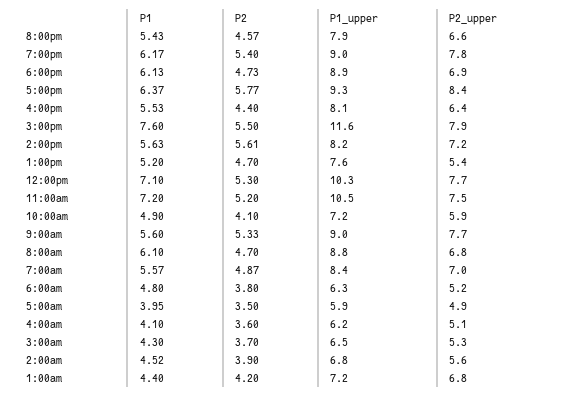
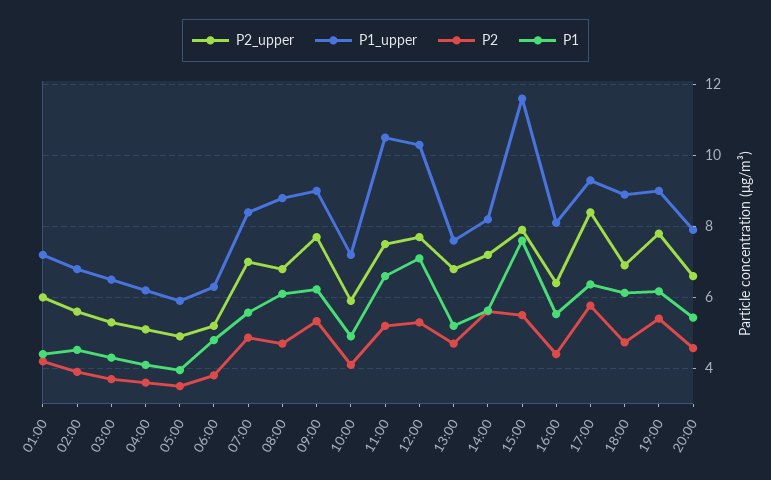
P2_upper, 1:00pm: 5.4 -> 6.8
P1, 11:00am: 7.2 -> 6.6
P1, 9:00am: 5.6 -> 6.2
P2_upper, 1:00am: 6.8 -> 6

